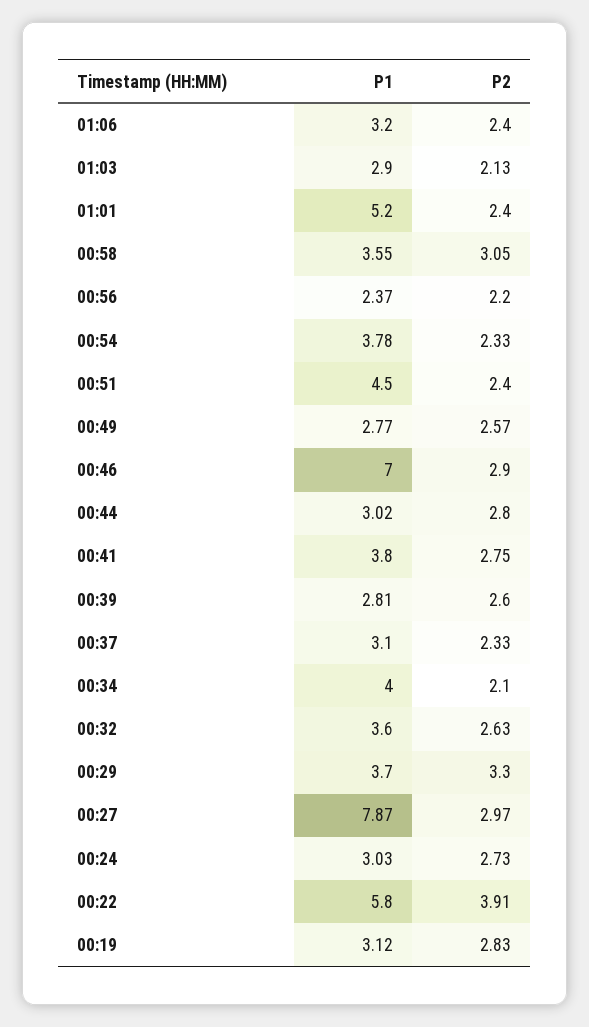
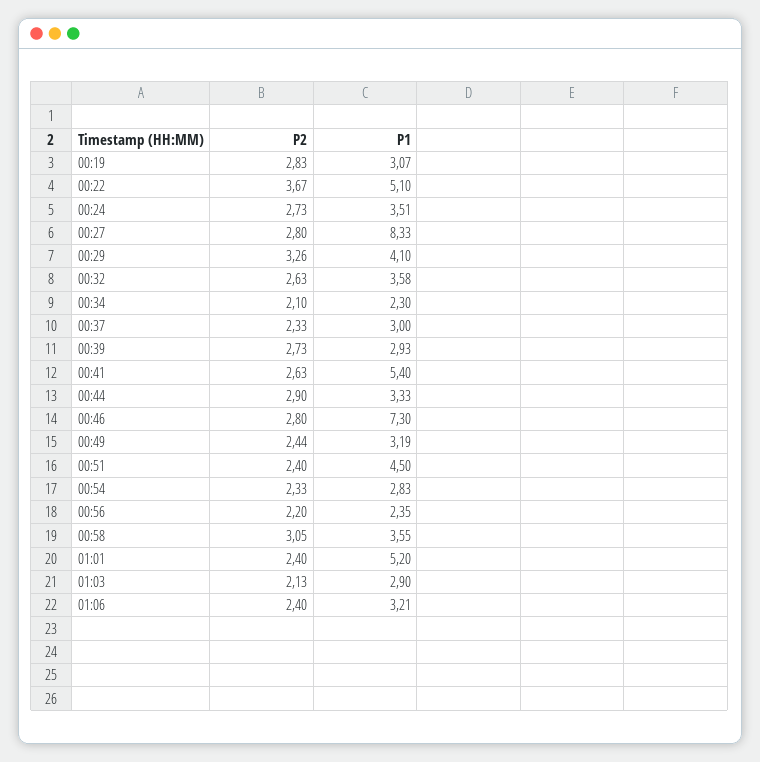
P1, 01:06: 3.2 -> 3.21
P1, 00:56: 2.37 -> 2.35
P1, 00:54: 3.78 -> 2.83
P1, 00:49: 2.77 -> 3.19
P2, 00:49: 2.57 -> 2.44
P1, 00:46: 7 -> 7.3
P2, 00:46: 2.9 -> 2.8
P1, 00:44: 3.02 -> 3.33
P2, 00:44: 2.8 -> 2.9
P1, 00:41: 3.8 -> 5.4
P2, 00:41: 2.75 -> 2.63
P1, 00:39: 2.81 -> 2.93
P2, 00:39: 2.6 -> 2.73
P1, 00:37: 3.1 -> 3
P1, 00:34: 4 -> 2.3
P1, 00:32: 3.6 -> 3.58
P1, 00:29: 3.7 -> 4.1
P2, 00:29: 3.3 -> 3.26
P1, 00:27: 7.87 -> 8.33
P2, 00:27: 2.97 -> 2.8
P1, 00:24: 3.03 -> 3.51
P1, 00:22: 5.8 -> 5.1
P2, 00:22: 3.91 -> 3.67
P1, 00:19: 3.12 -> 3.07

